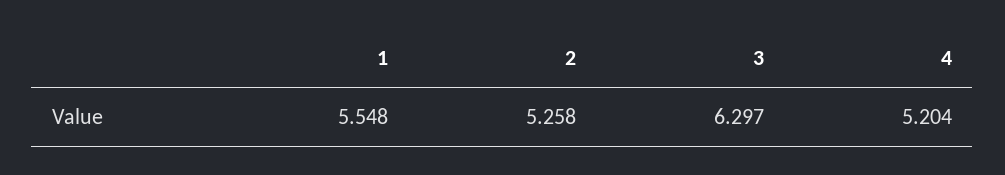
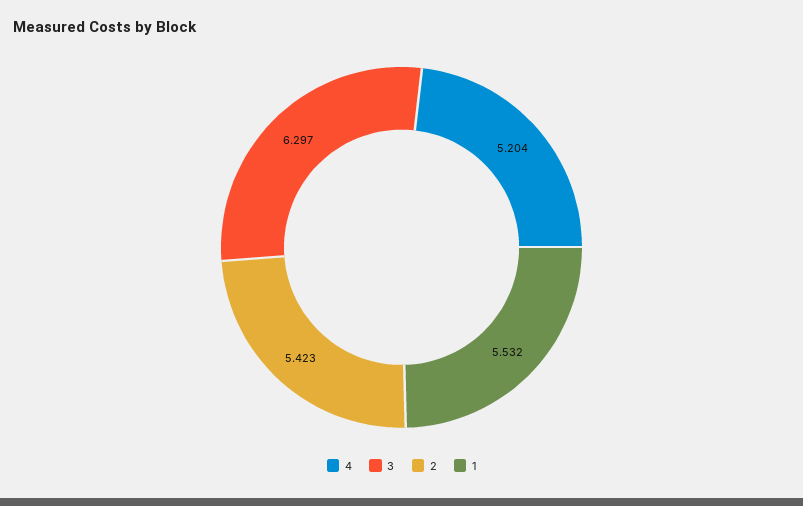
1: 5.548 -> 5.532
2: 5.258 -> 5.423

